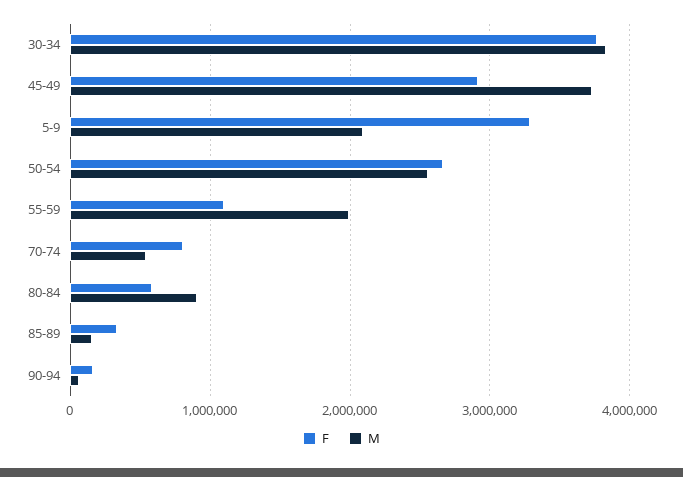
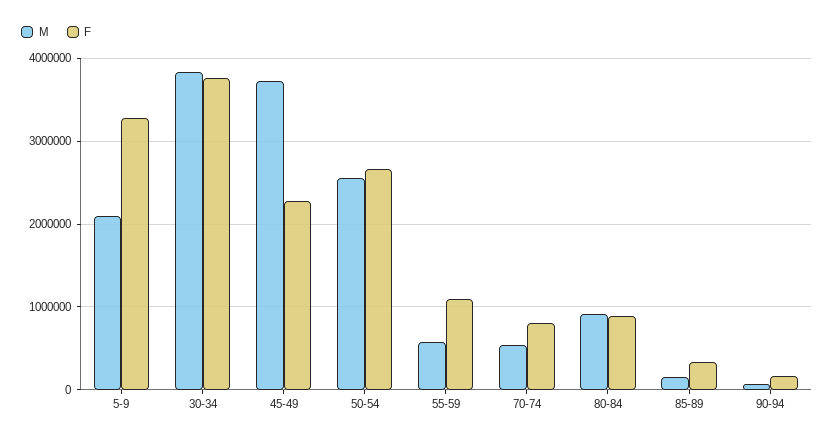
F, 45-49: 2900000 -> 2300000
M, 55-59: 2000000 -> 600000
F, 80-84: 600000 -> 900000

